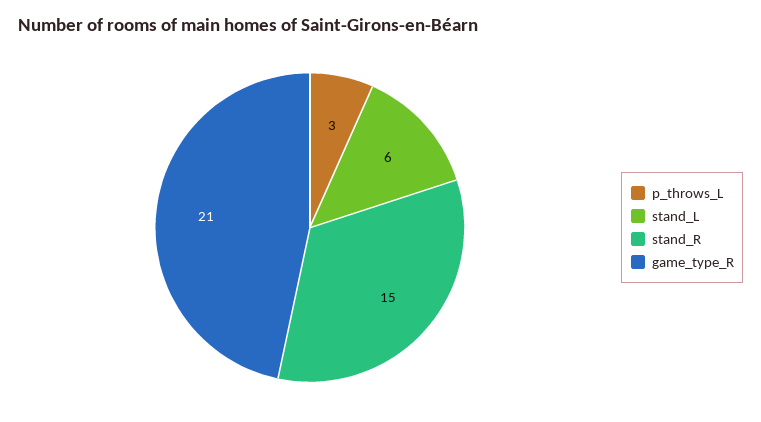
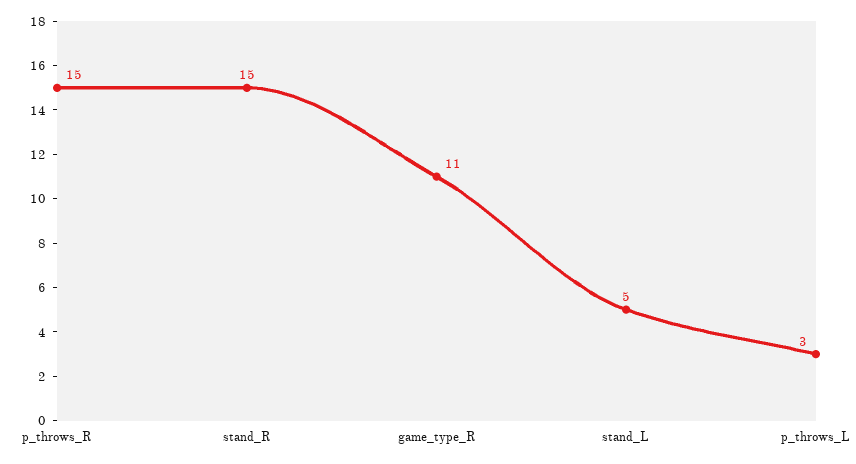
stand_L: 6 -> 5
game_type_R: 21 -> 11
p_throws_R: none -> 15

